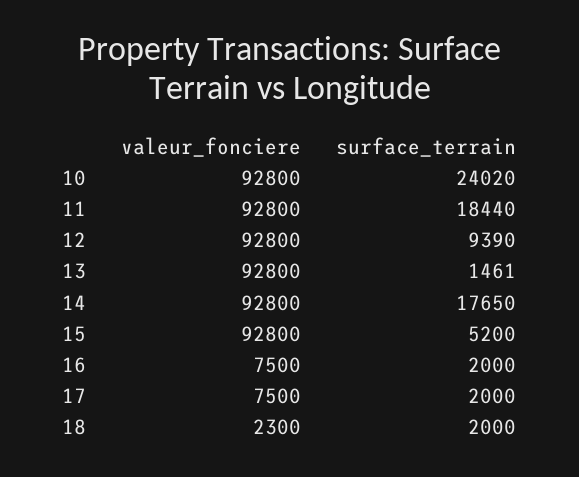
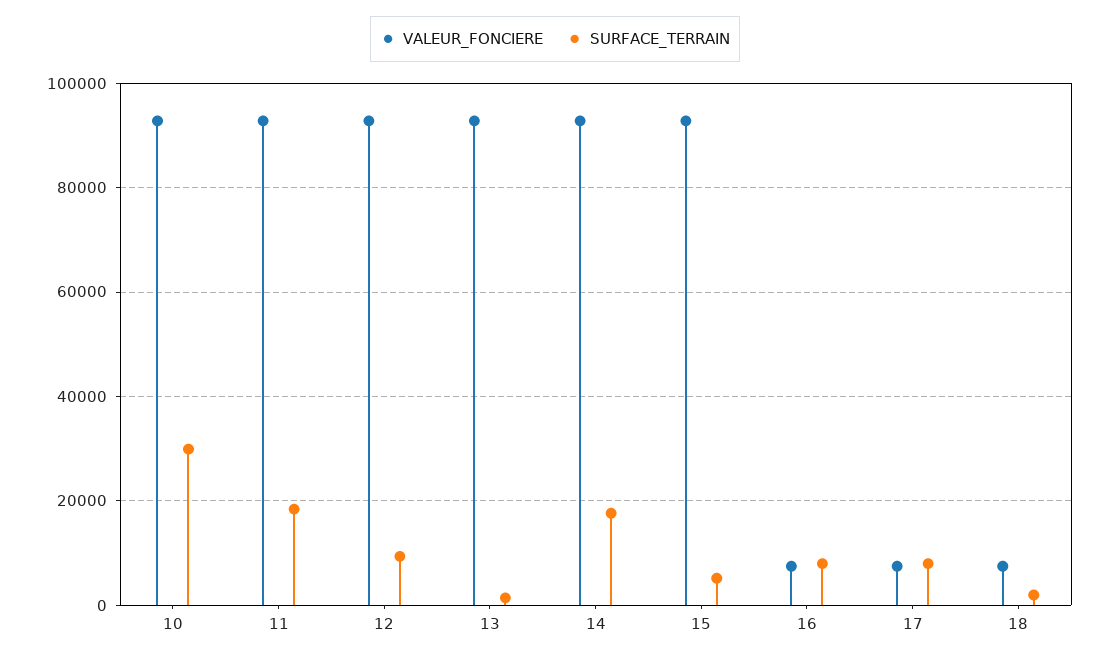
surface_terrain, 10: 24020 -> 30000
surface_terrain, 16: 2000 -> 8000
surface_terrain, 17: 2000 -> 8000
valeur_fonciere, 18: 2300 -> 8000

